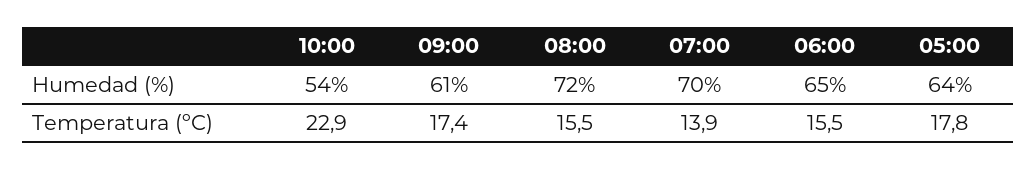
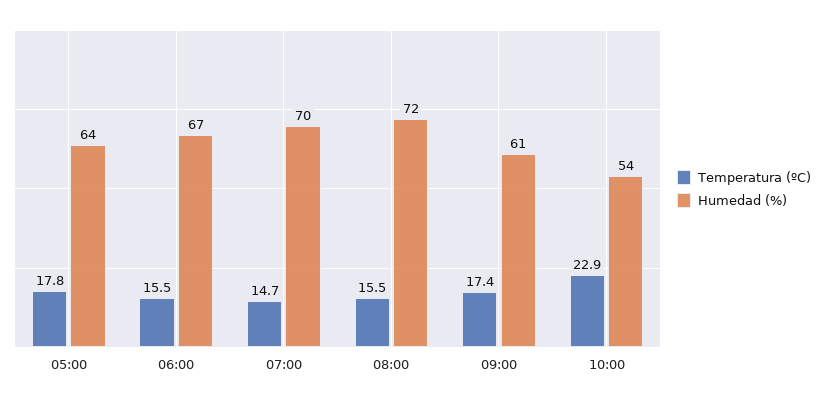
Humedad (%), 06:00: 65 -> 67
Temperatura (ºC), 07:00: 13.9 -> 14.7

